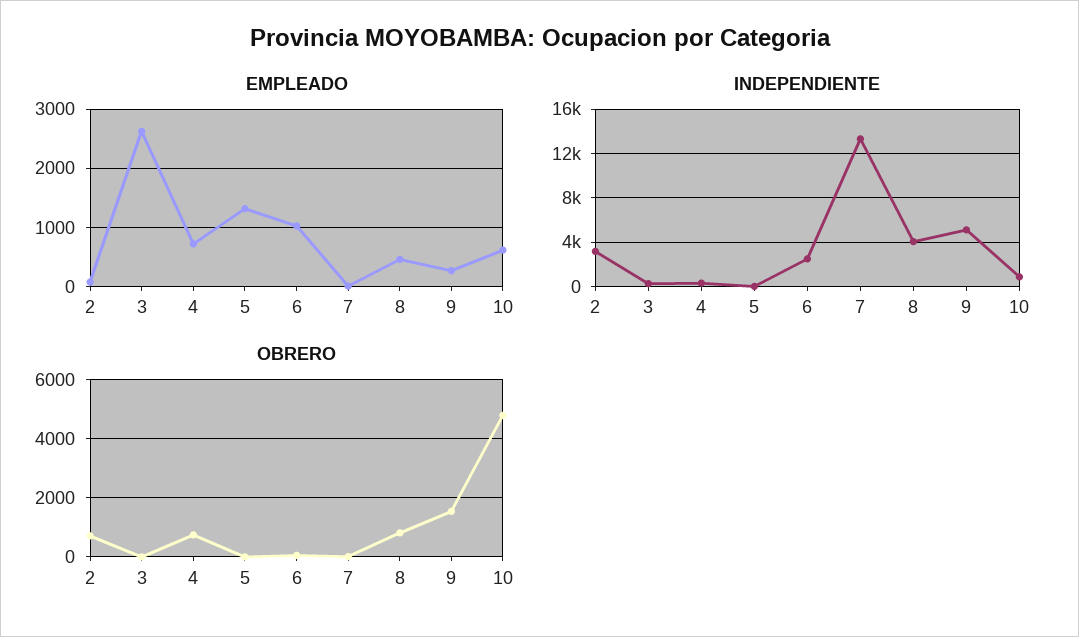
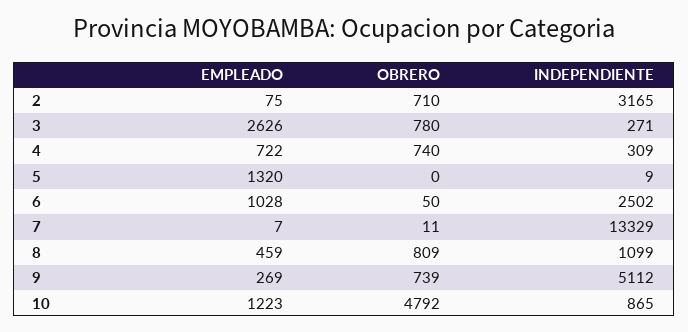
EMPLEADO, 10: 600 -> 1223
INDEPENDIENTE, 8: 4000 -> 1099
OBRERO, 3: 0 -> 780
OBRERO, 9: 1500 -> 739

